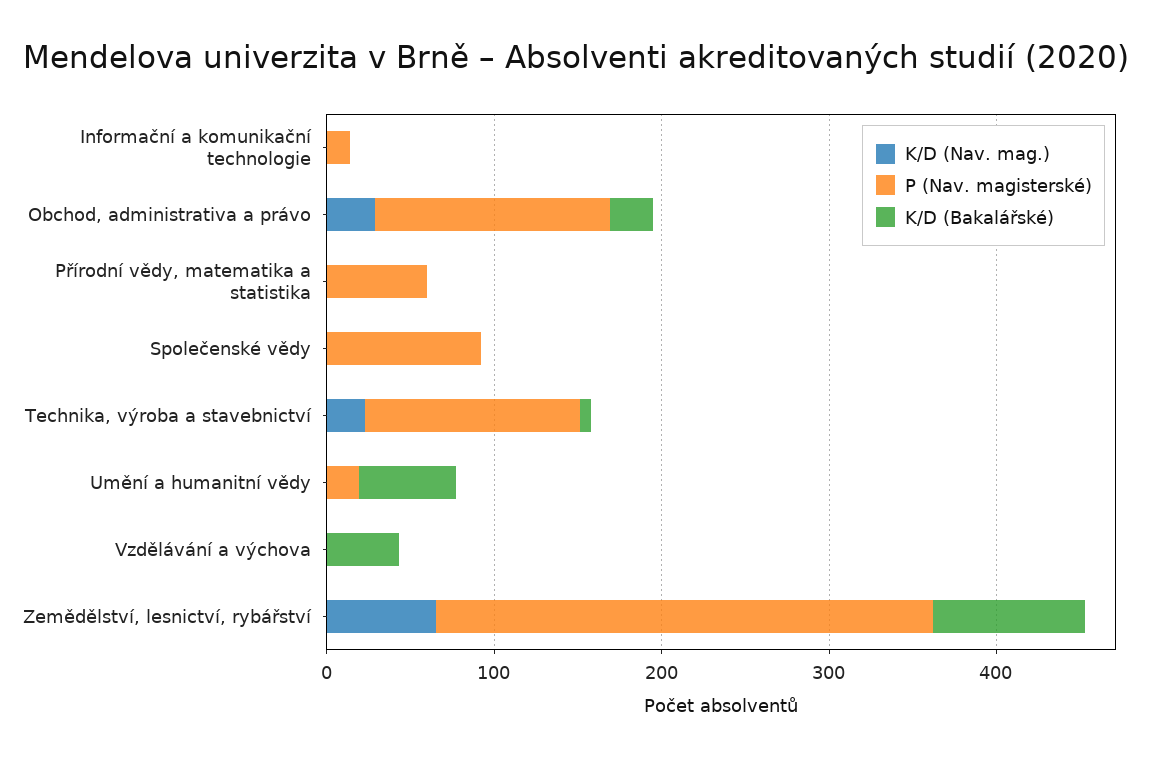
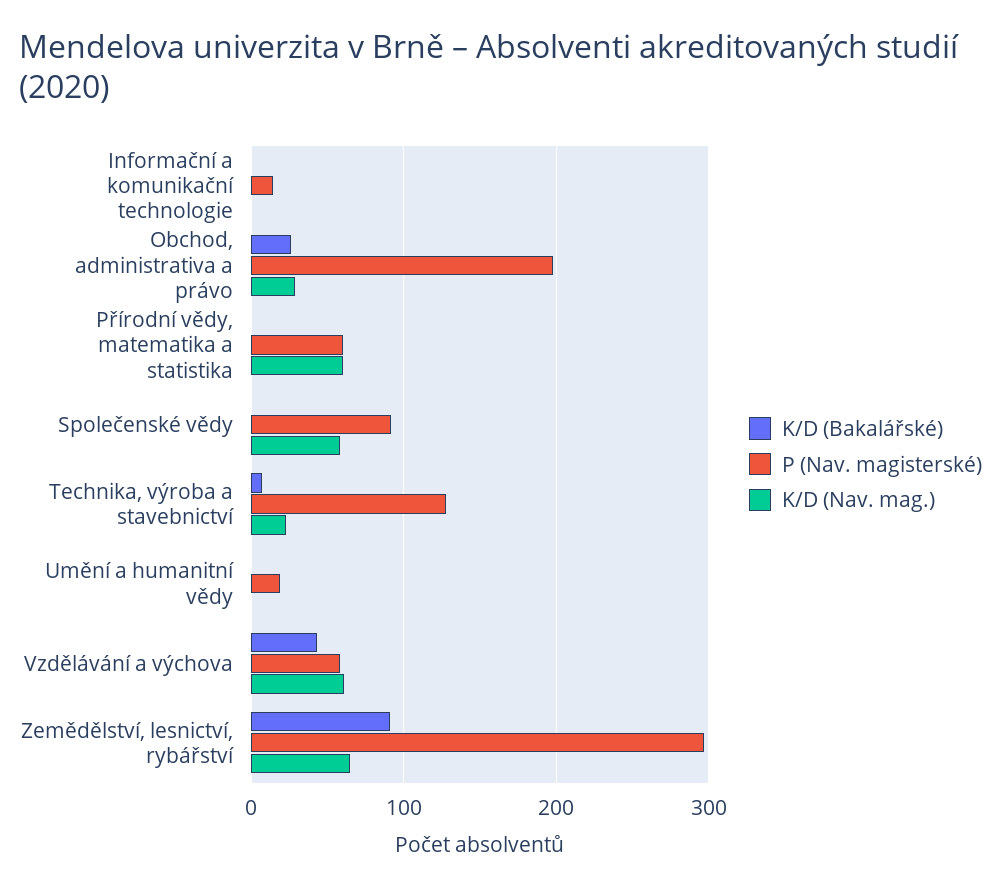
P (Nav. magisterské), Obchod, administrativa a právo: 140 -> 200
K/D (Nav. mag.), Přírodní vědy, matematika a statistika: 0 -> 60
K/D (Nav. mag.), Společenské vědy: 0 -> 60
K/D (Bakalářské), Umění a humanitní vědy: 60 -> 0
K/D (Nav. mag.), Vzdělávání a výchova: 0 -> 60
P (Nav. magisterské), Vzdělávání a výchova: 0 -> 60

